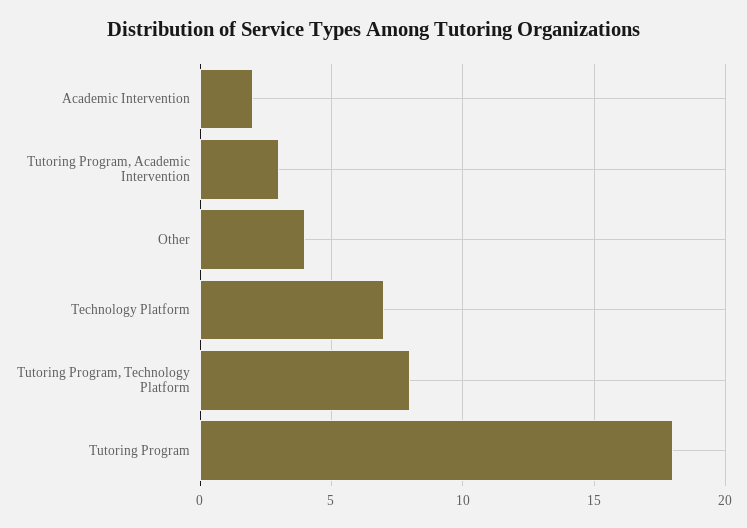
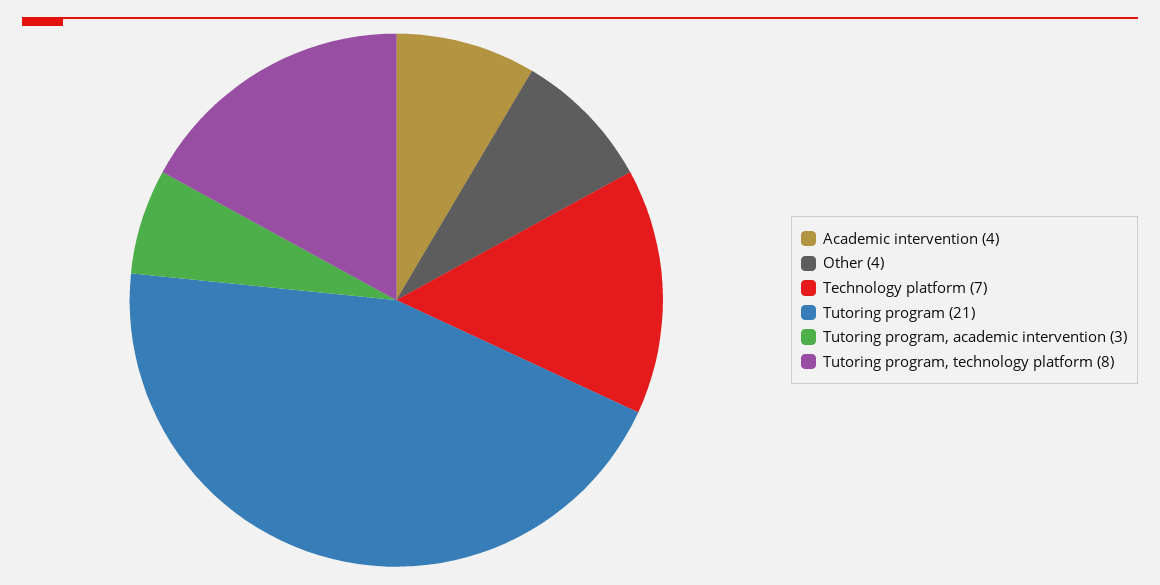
Academic Intervention: 2 -> 4
Tutoring Program: 18 -> 21

